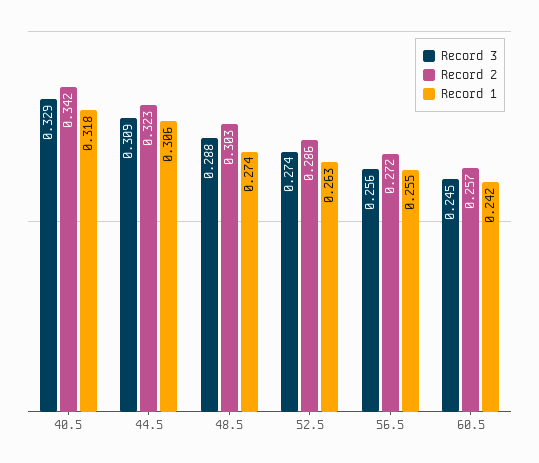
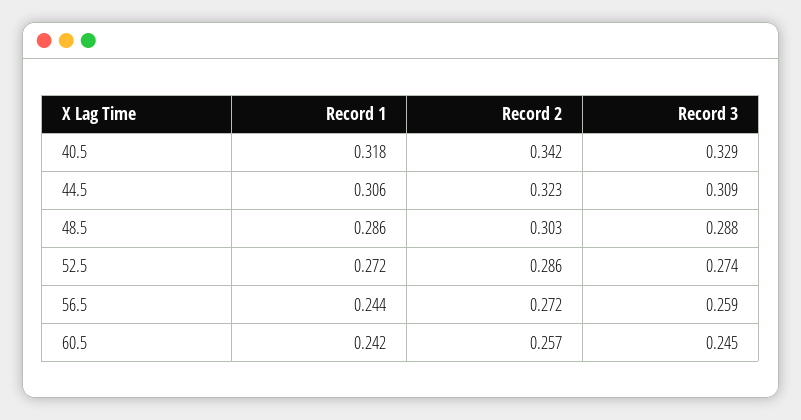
Record 1, 48.5: 0.274 -> 0.286
Record 1, 52.5: 0.263 -> 0.272
Record 3, 56.5: 0.256 -> 0.259
Record 1, 56.5: 0.255 -> 0.244

